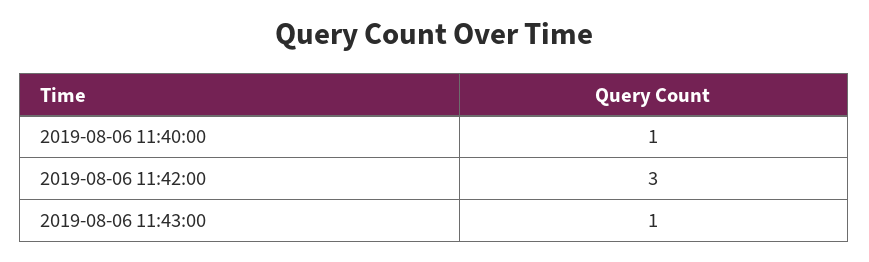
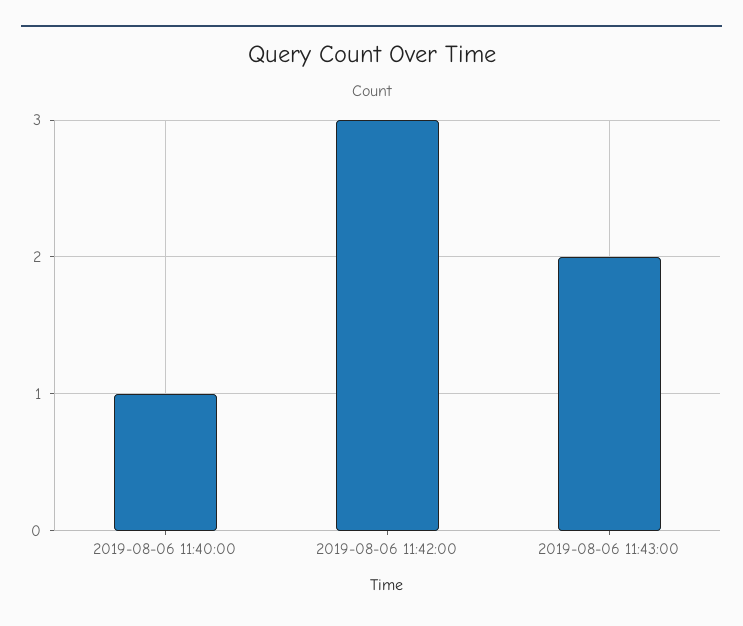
2019-08-06 11:43:00: 1 -> 2

